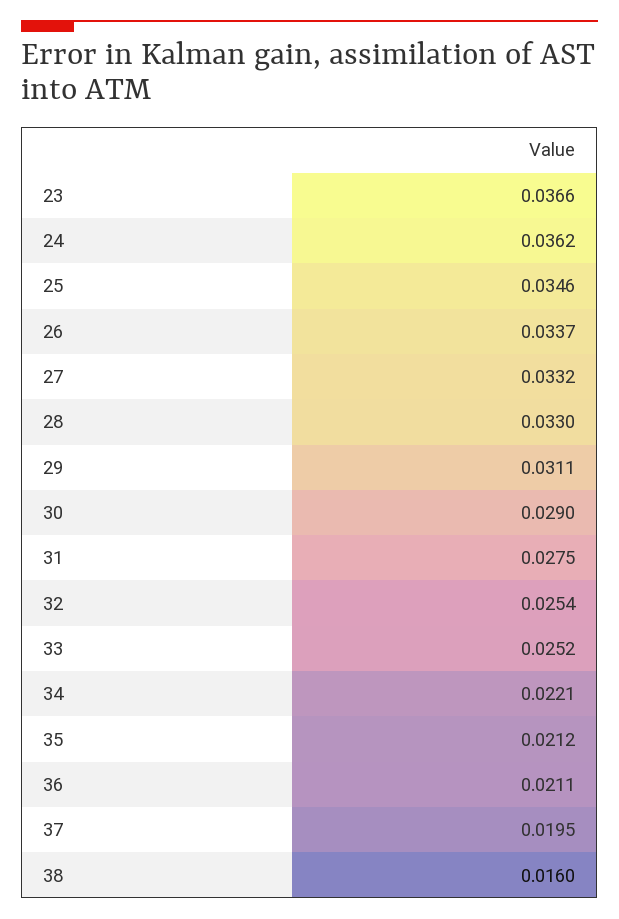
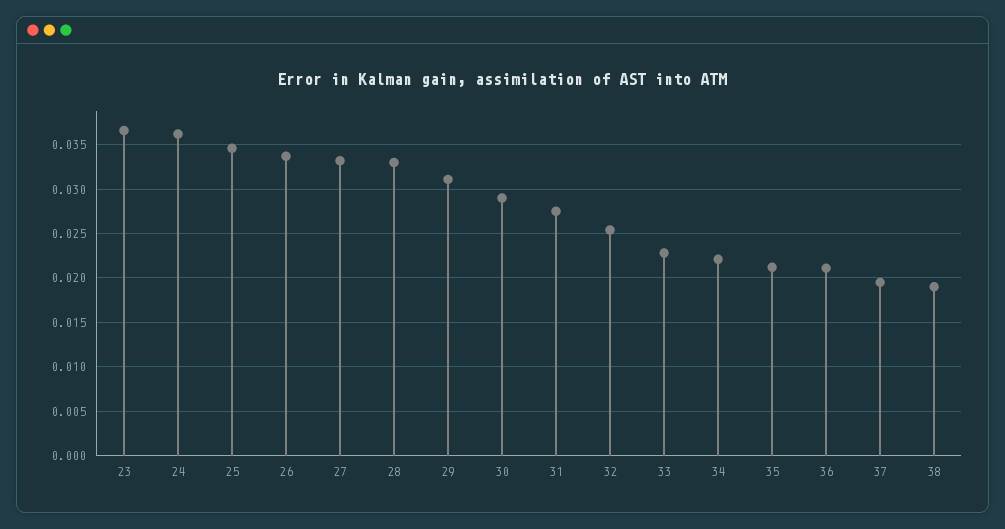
33: 0.0252 -> 0.023
38: 0.016 -> 0.019

